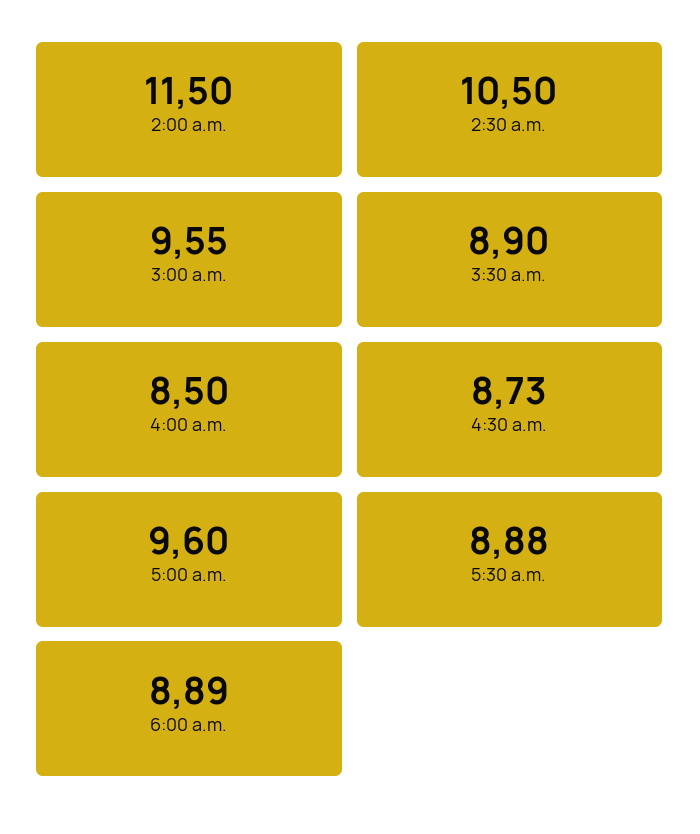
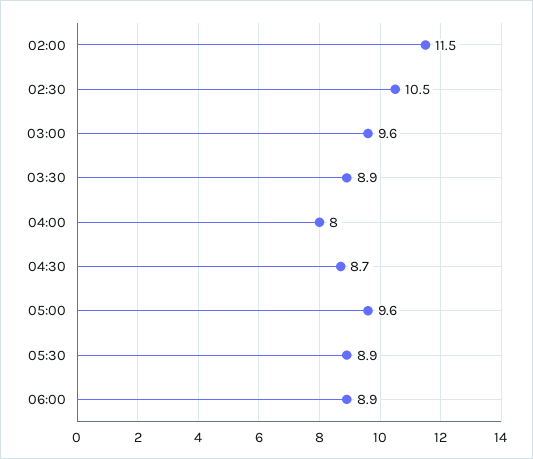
4:00 a.m.: 8.5 -> 8

